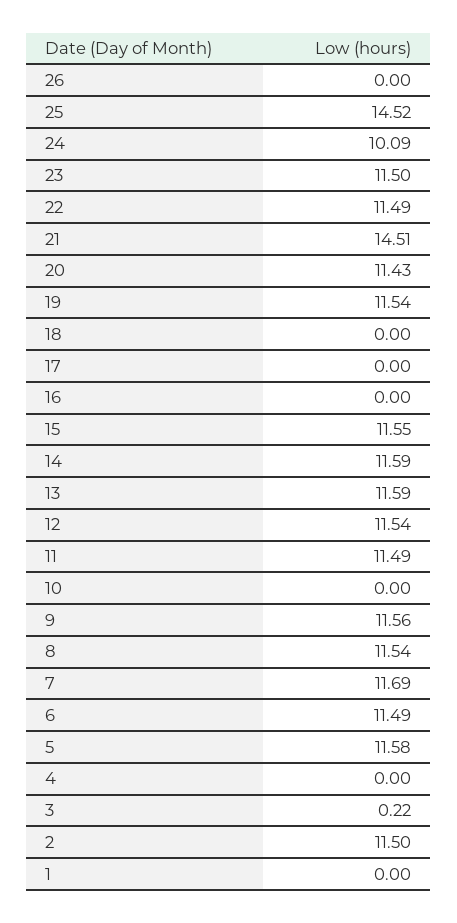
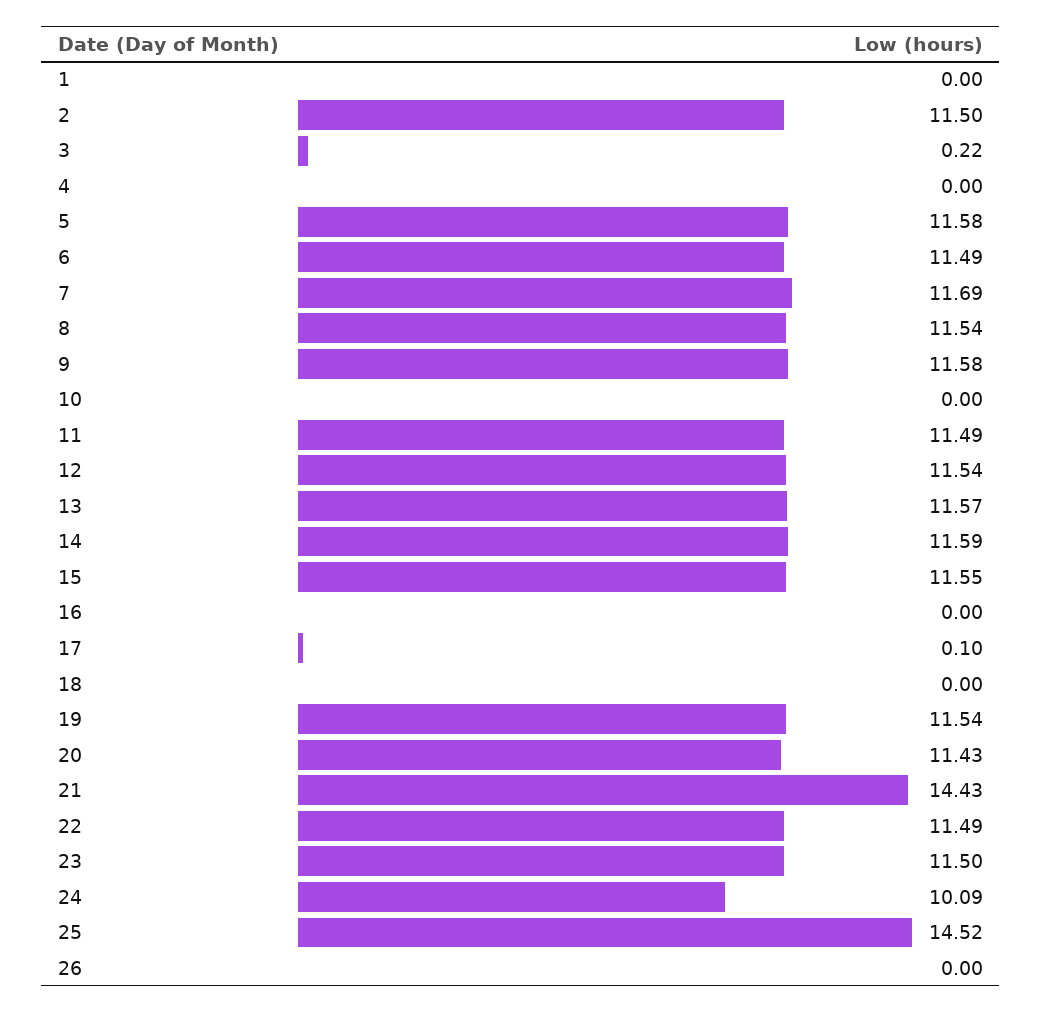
21: 14.51 -> 14.43
17: 0 -> 0.1
13: 11.59 -> 11.57
9: 11.56 -> 11.58

